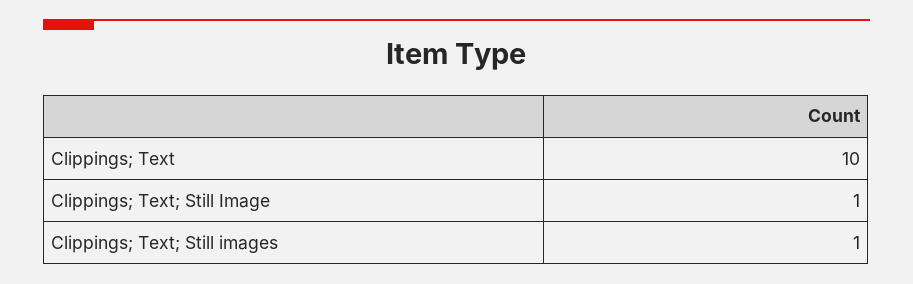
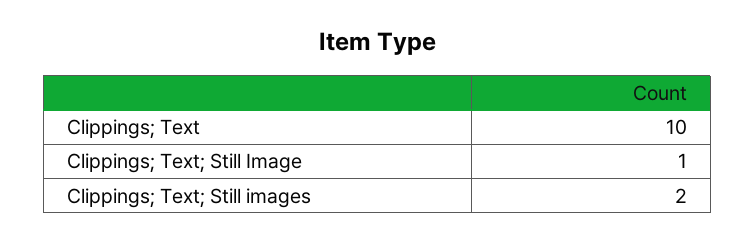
Clippings; Text; Still images: 1 -> 2

